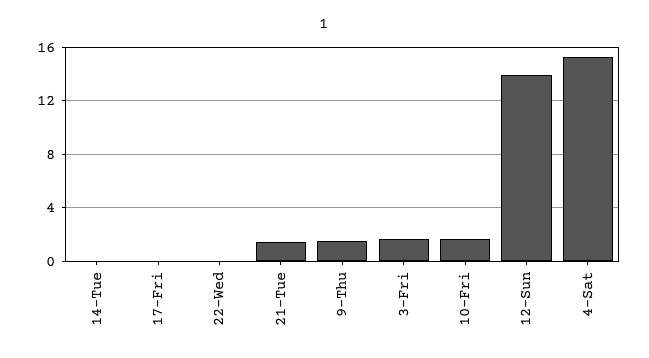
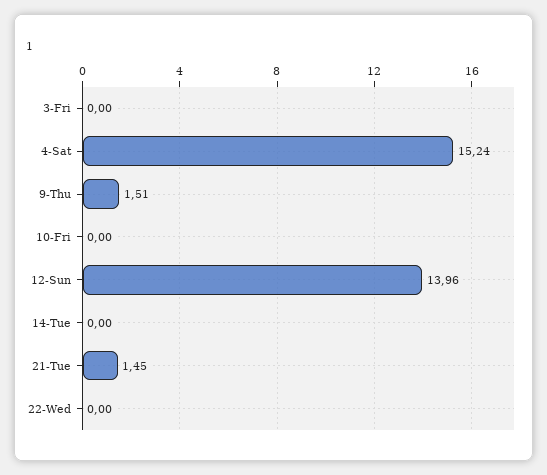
17-Fri: 0 -> none
3-Fri: 1.5 -> 0
10-Fri: 1.5 -> 0

